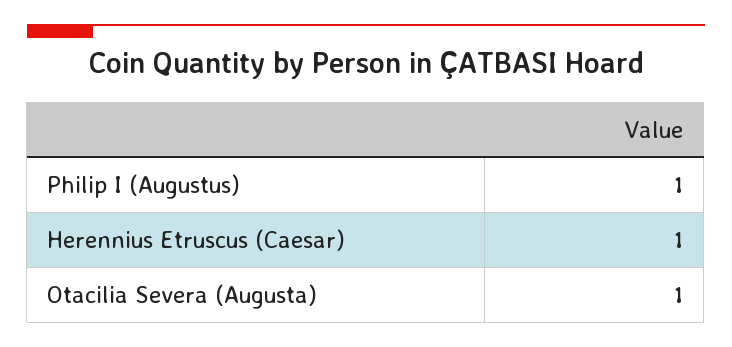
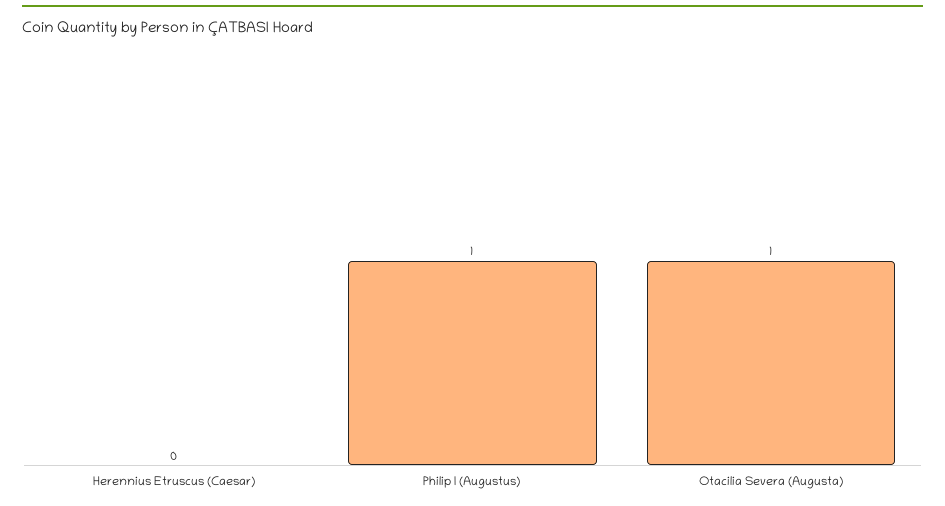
Herennius Etruscus (Caesar): 1 -> 0

